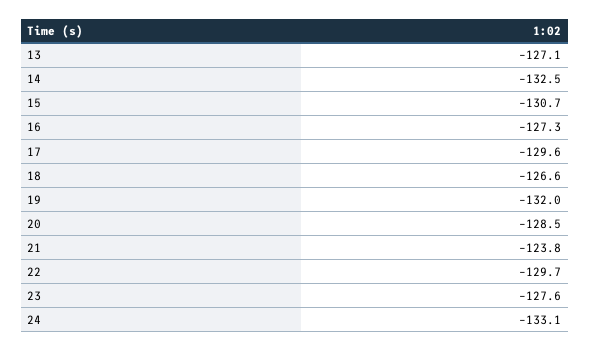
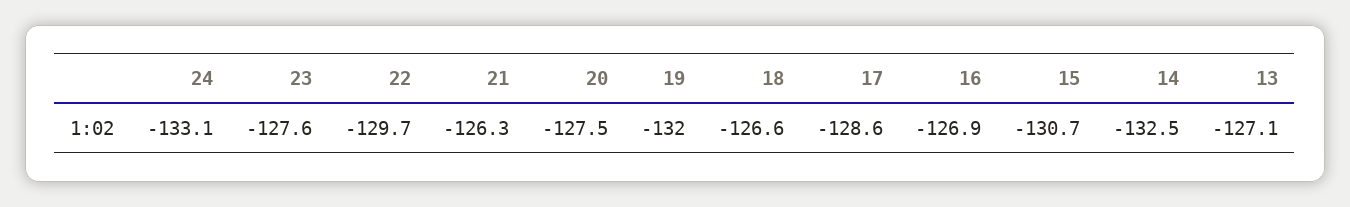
16: -127.3 -> -126.9
17: -129.6 -> -128.6
20: -128.5 -> -127.5
21: -123.8 -> -126.3

